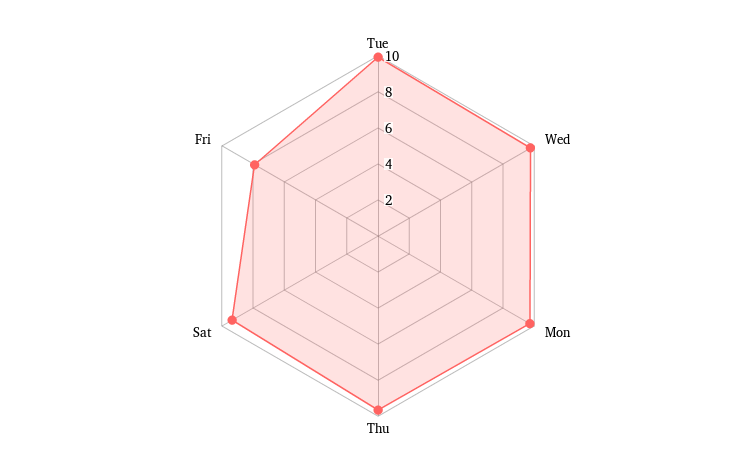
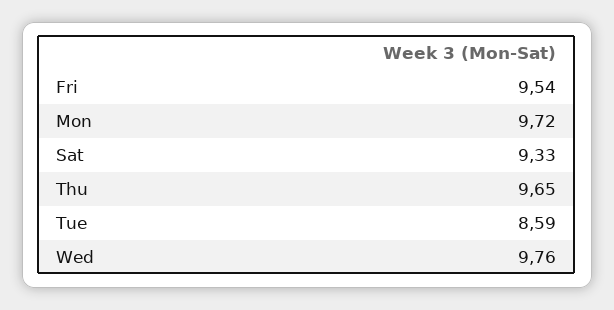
Tue: 10 -> 8.59
Fri: 8 -> 9.54

